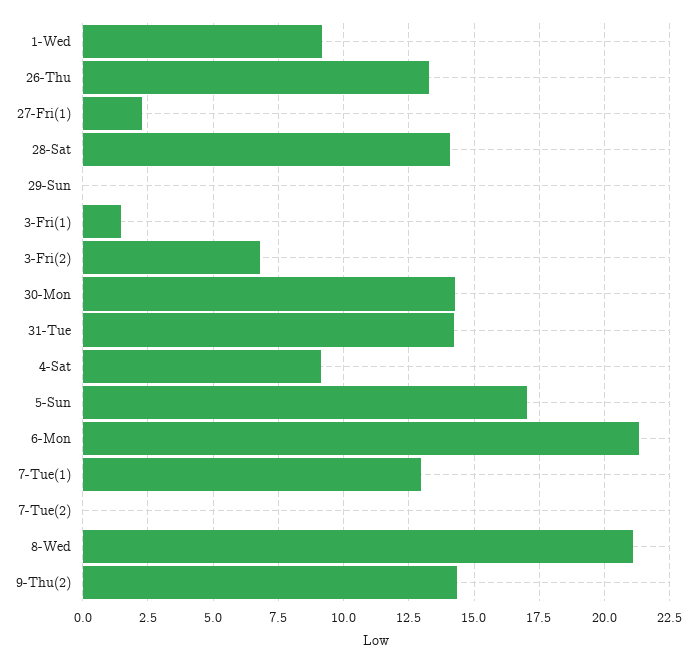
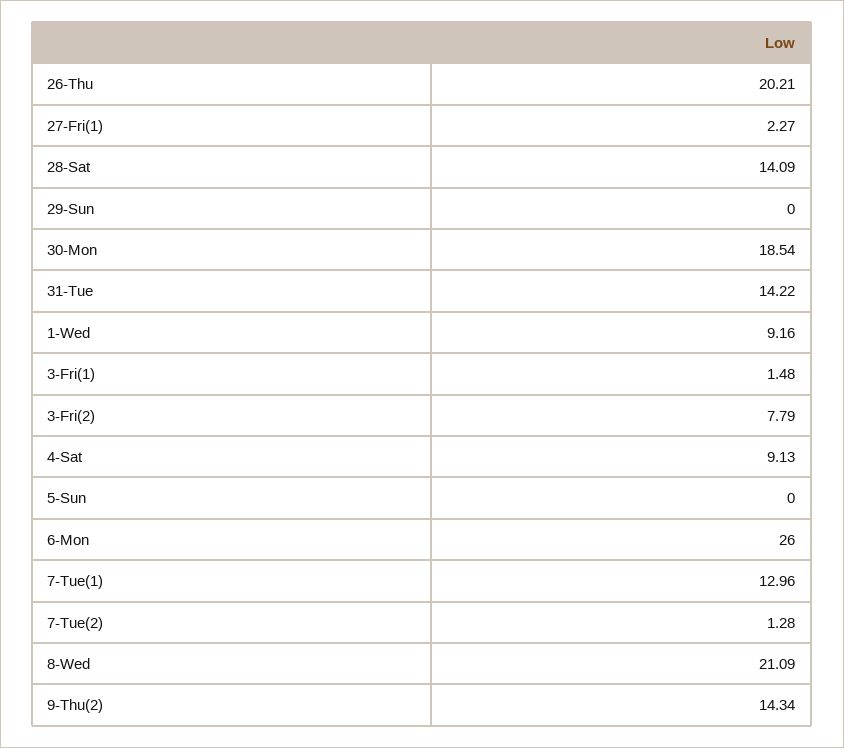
26-Thu: 13.25 -> 20.21
3-Fri(2): 6.75 -> 7.79
30-Mon: 14.25 -> 18.54
5-Sun: 17 -> 0
6-Mon: 21.25 -> 26
7-Tue(2): 0 -> 1.28

